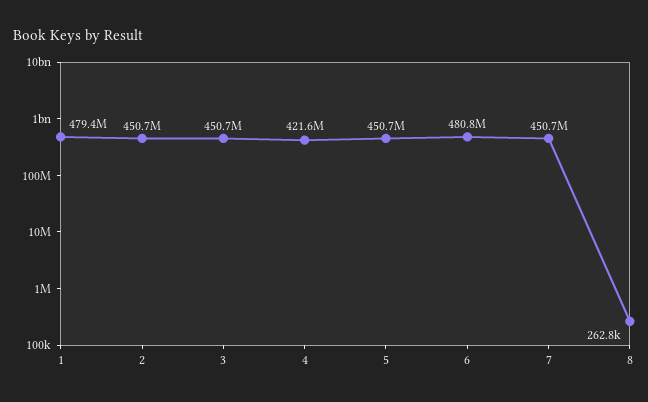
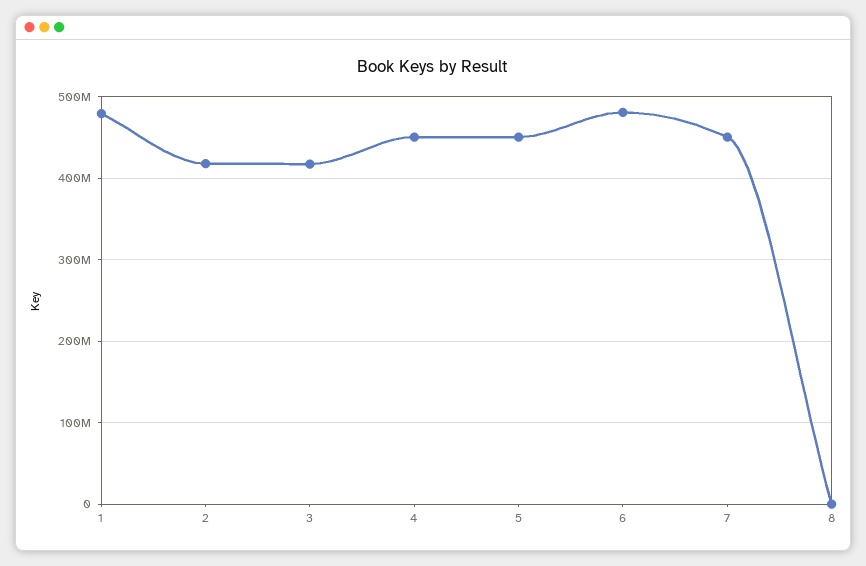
2: 450700000 -> 420000000
3: 450700000 -> 420000000
4: 421600000 -> 450000000

